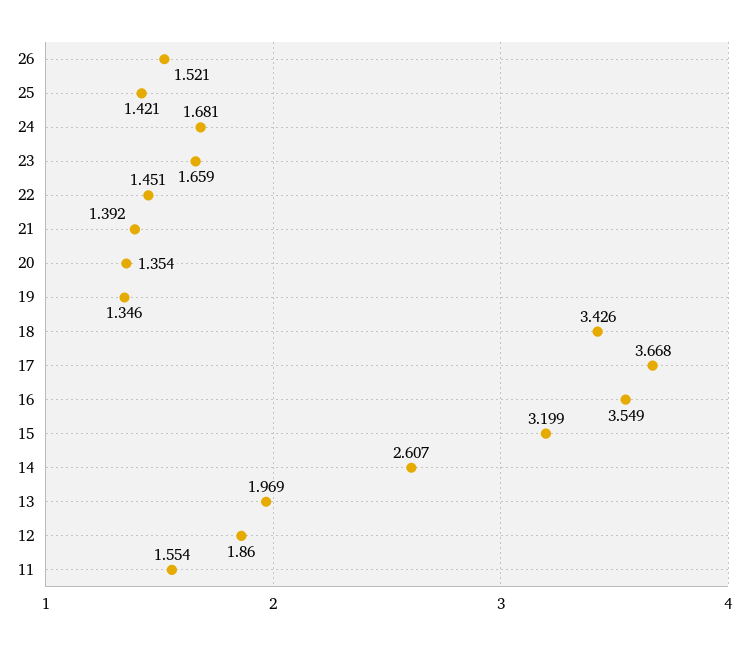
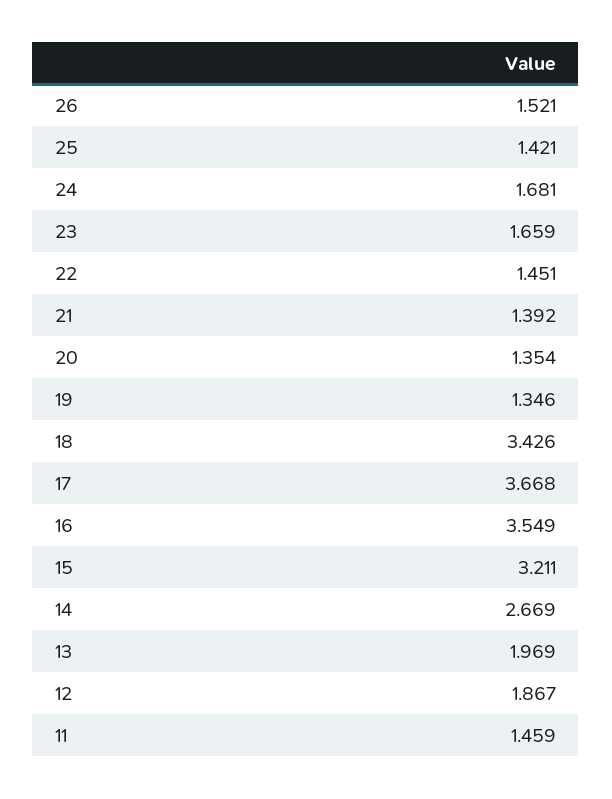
15: 3.199 -> 3.211
14: 2.607 -> 2.669
12: 1.86 -> 1.867
11: 1.554 -> 1.459

